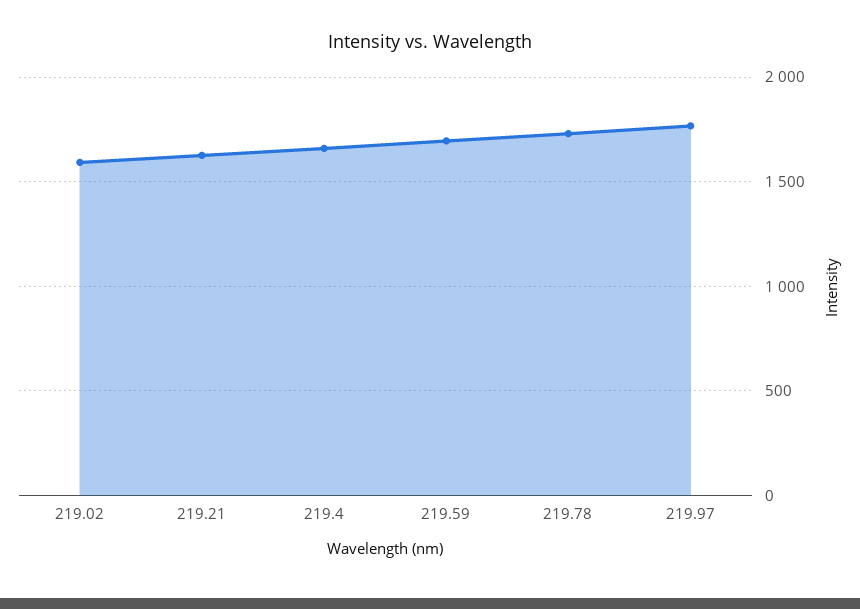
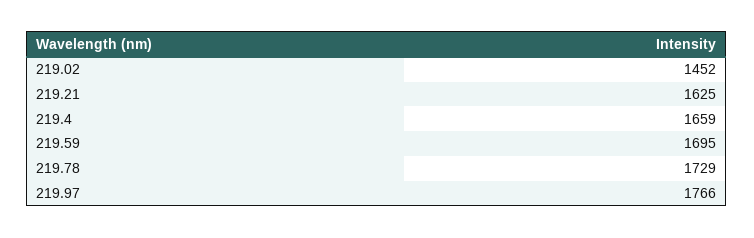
219.02: 1600 -> 1452

